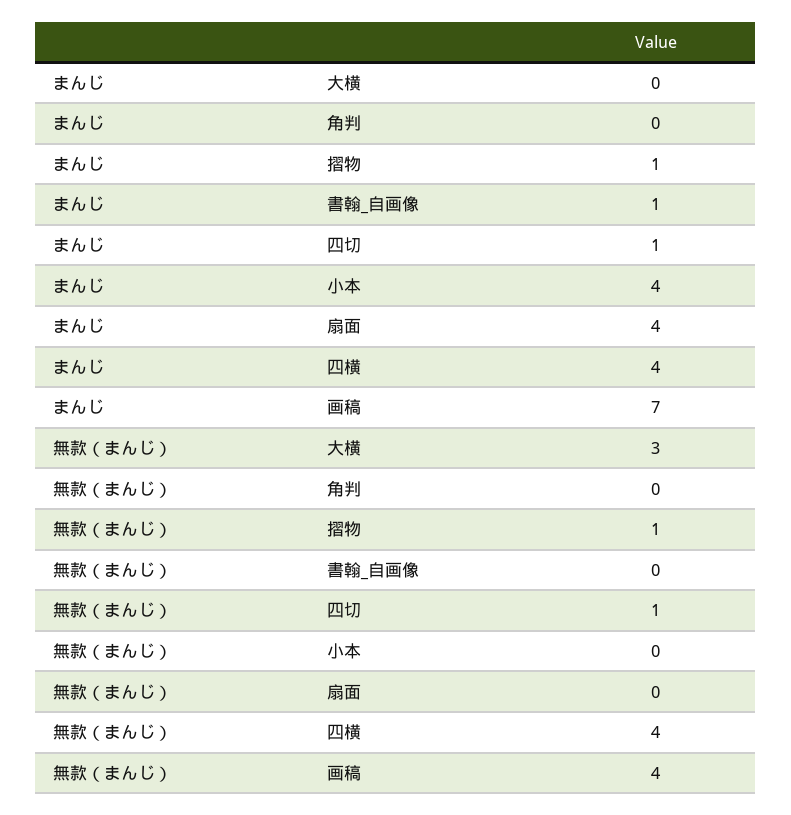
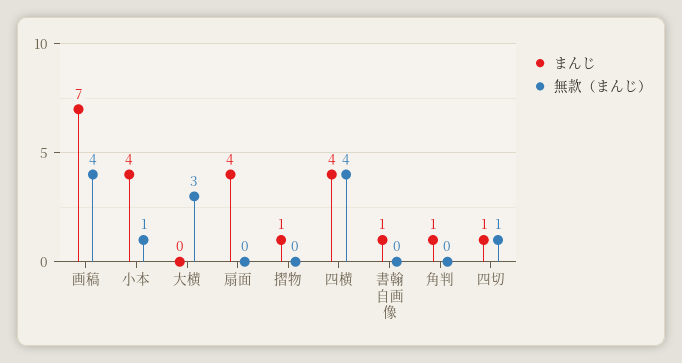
まんじ, 角判: 0 -> 1
無款（まんじ）, 摺物: 1 -> 0
無款（まんじ）, 小本: 0 -> 1

